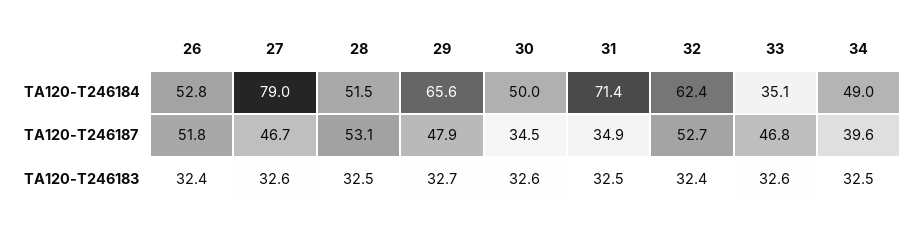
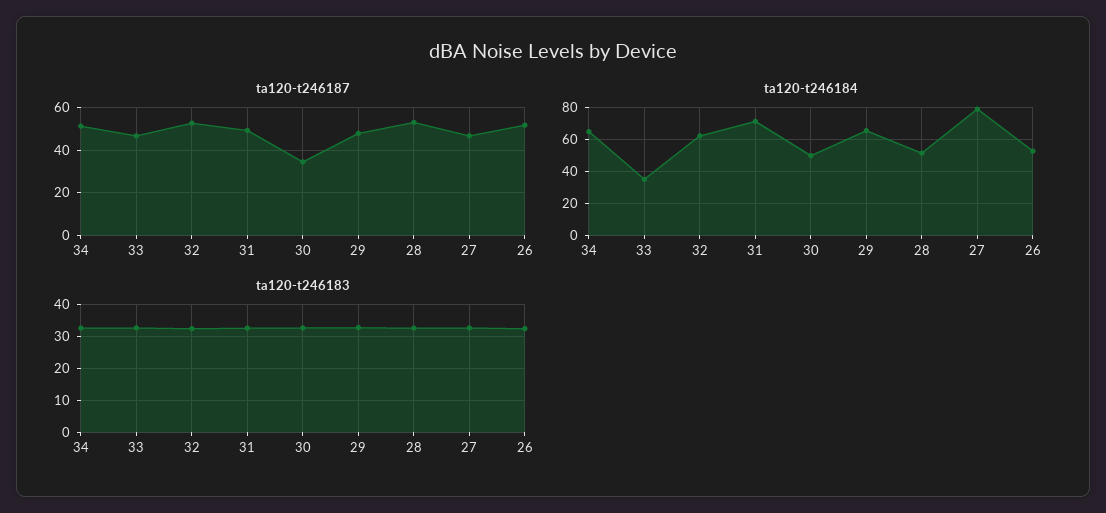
TA120-T246184, 34: 49 -> 65
TA120-T246187, 31: 34.9 -> 50
TA120-T246187, 34: 39.6 -> 50

